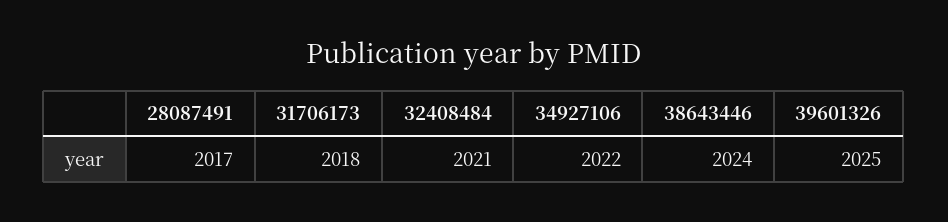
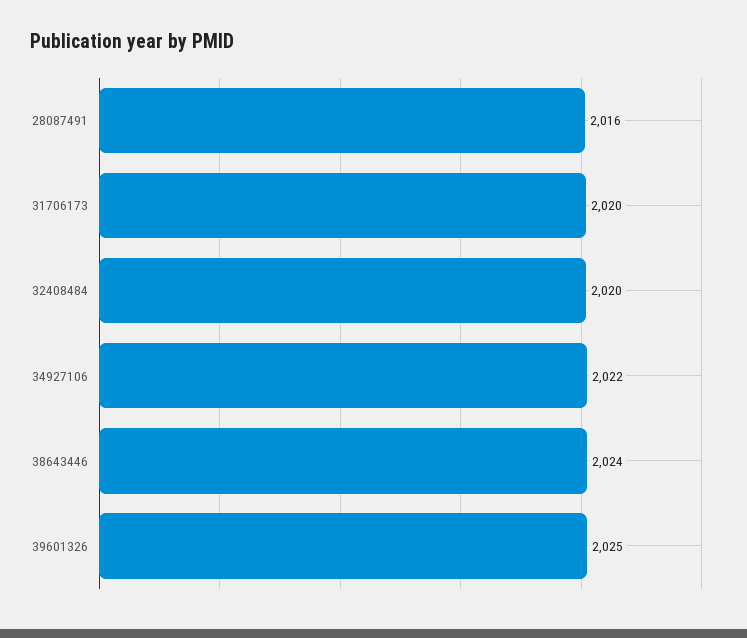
28087491: 2017 -> 2016
31706173: 2018 -> 2020
32408484: 2021 -> 2020

